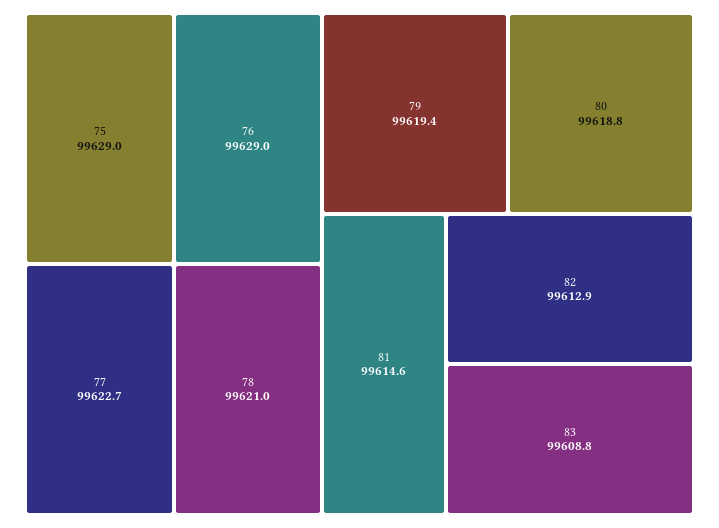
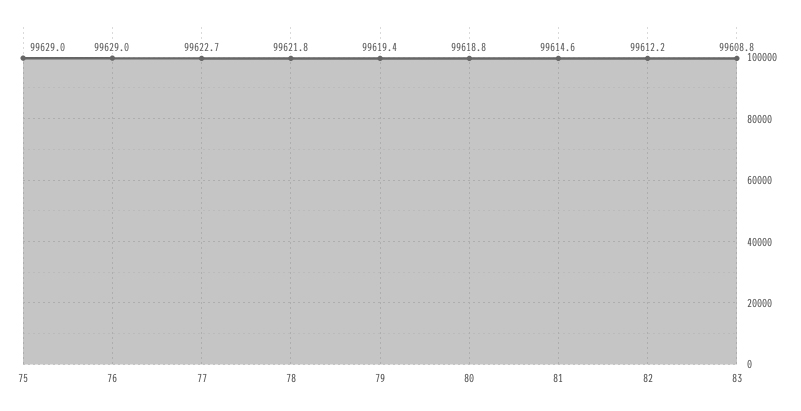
78: 99621 -> 99621.8
82: 99612.9 -> 99612.2

